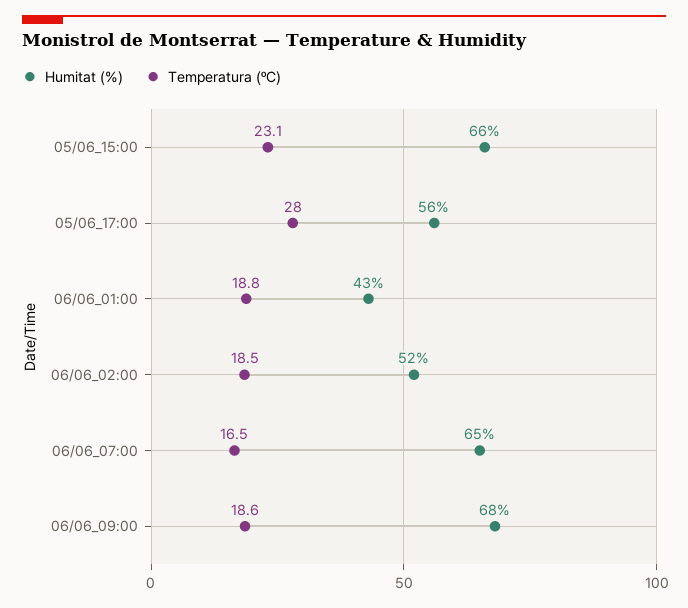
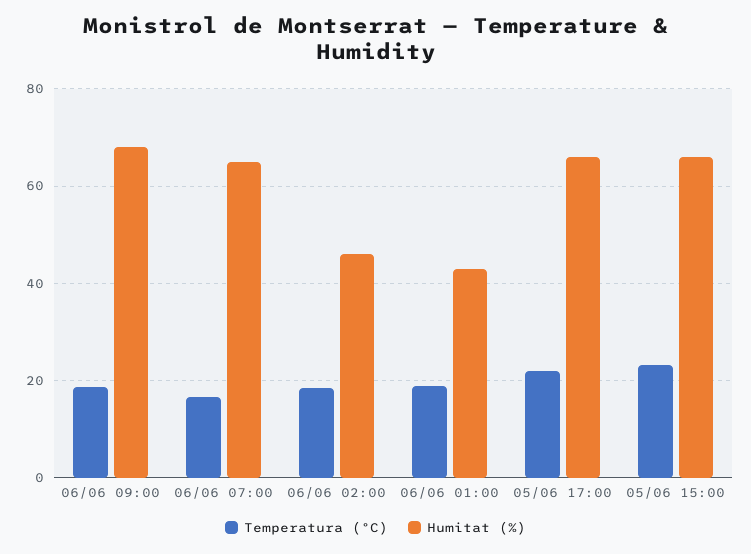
Humitat (%), 05/06_17:00: 56 -> 66
Temperatura (ºC), 05/06_17:00: 28 -> 22
Humitat (%), 06/06_02:00: 52 -> 46

